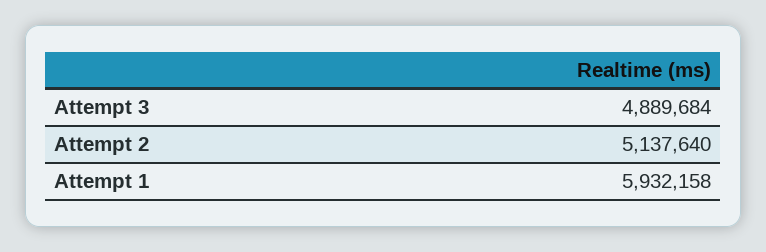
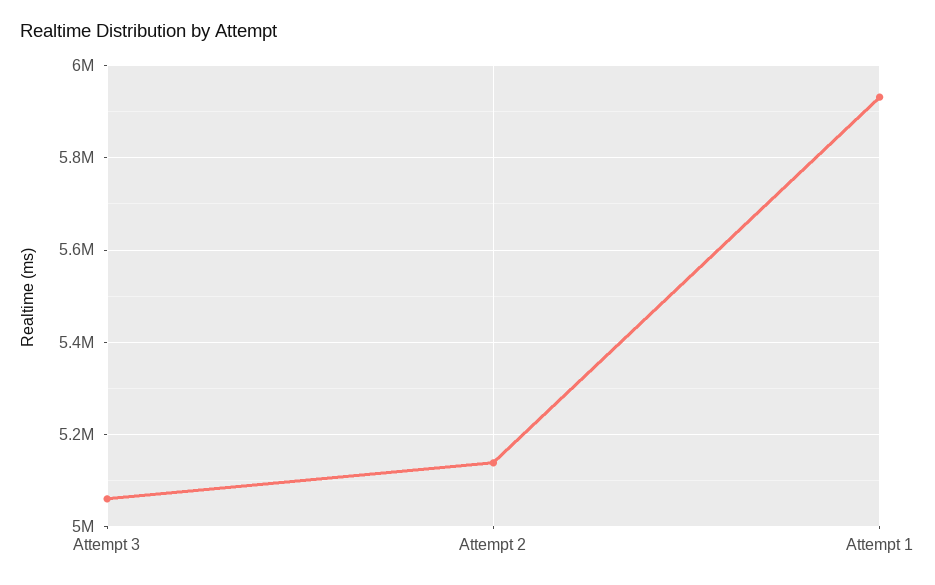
Attempt 3: 4889684 -> 5060000

